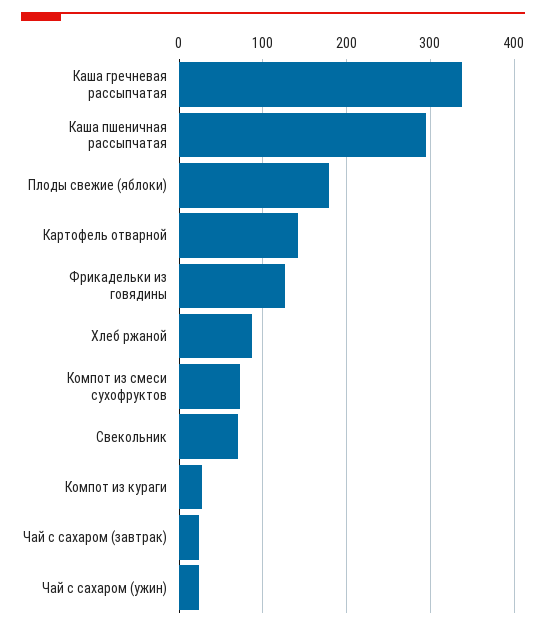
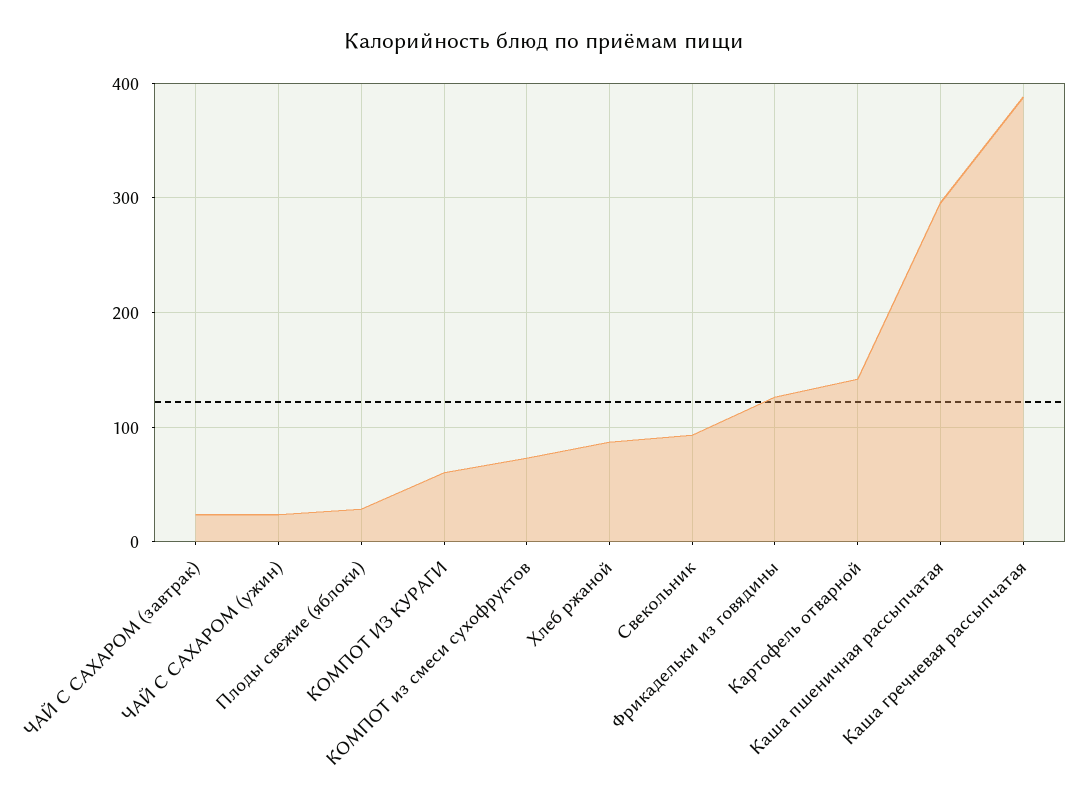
Каша гречневая рассыпчатая: 340 -> 390
Плоды свежие (яблоки): 180 -> 30
Свекольник: 70 -> 90
Компот из кураги: 30 -> 60

